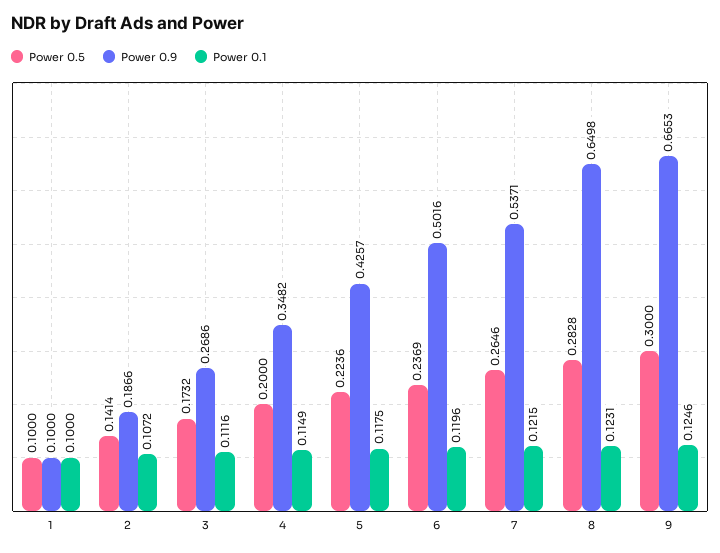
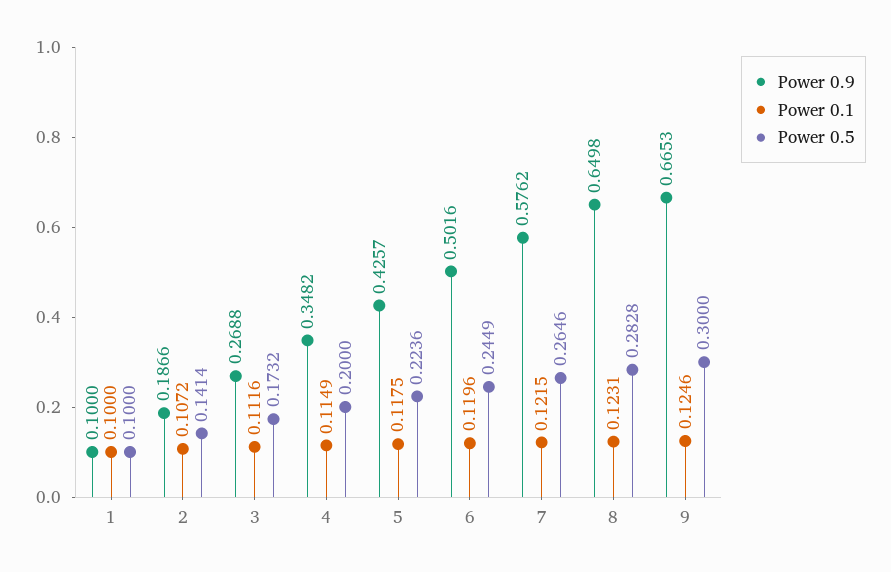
Power 0.9, 3: 0.2686 -> 0.2688
Power 0.5, 6: 0.2369 -> 0.2449
Power 0.9, 7: 0.5371 -> 0.5762

